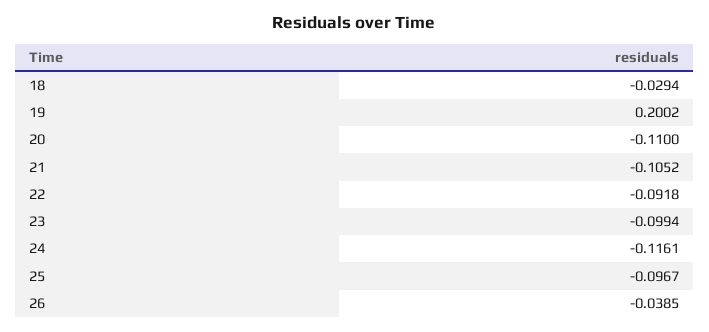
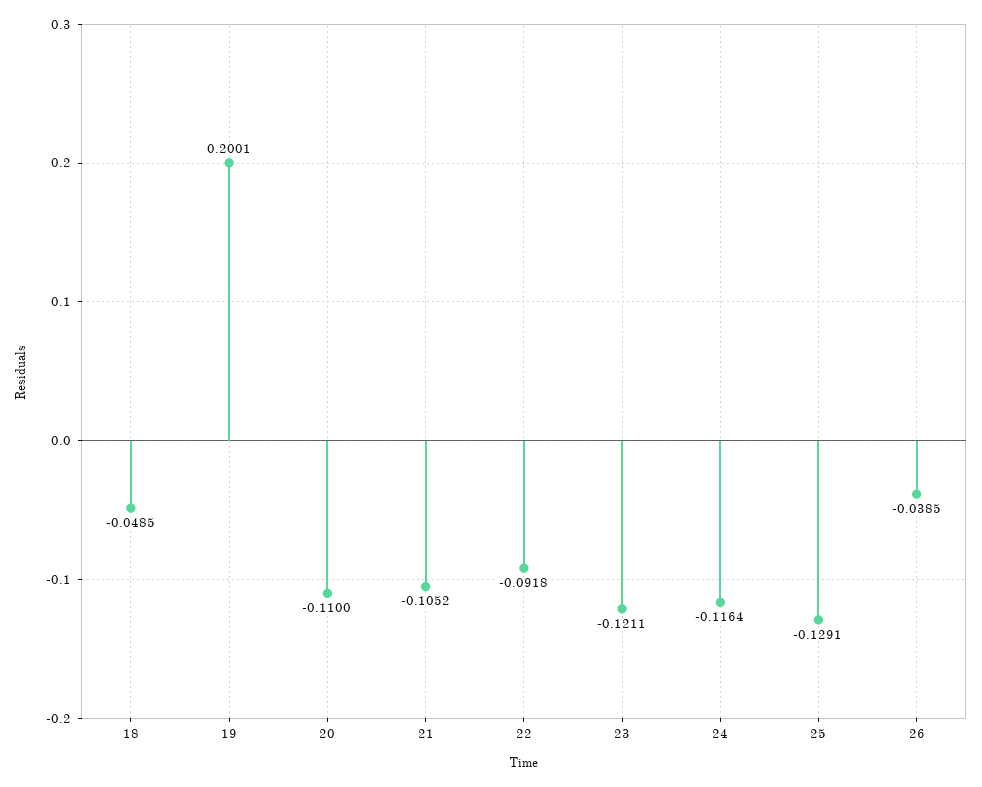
18: -0.0294 -> -0.0485
19: 0.2002 -> 0.2001
23: -0.0994 -> -0.1211
24: -0.1161 -> -0.1164
25: -0.0967 -> -0.1291

